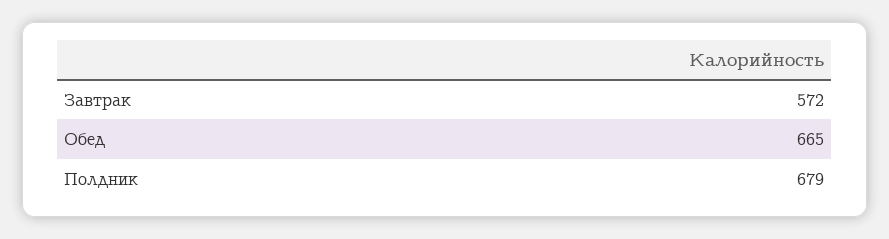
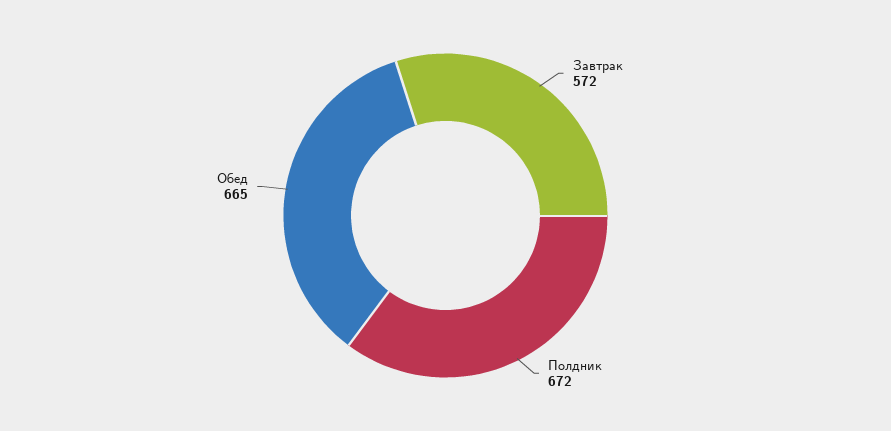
Полдник: 679 -> 672

